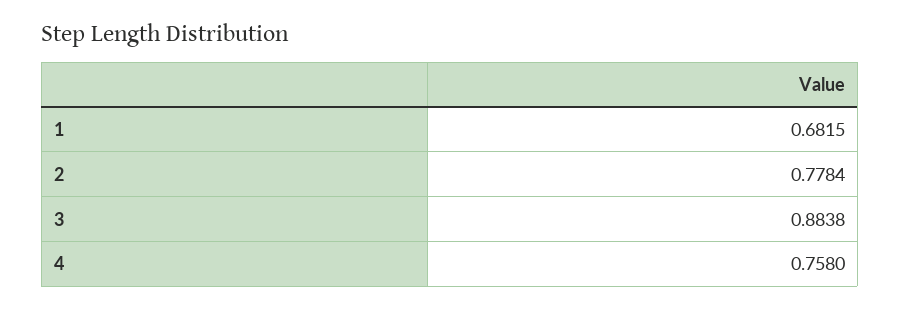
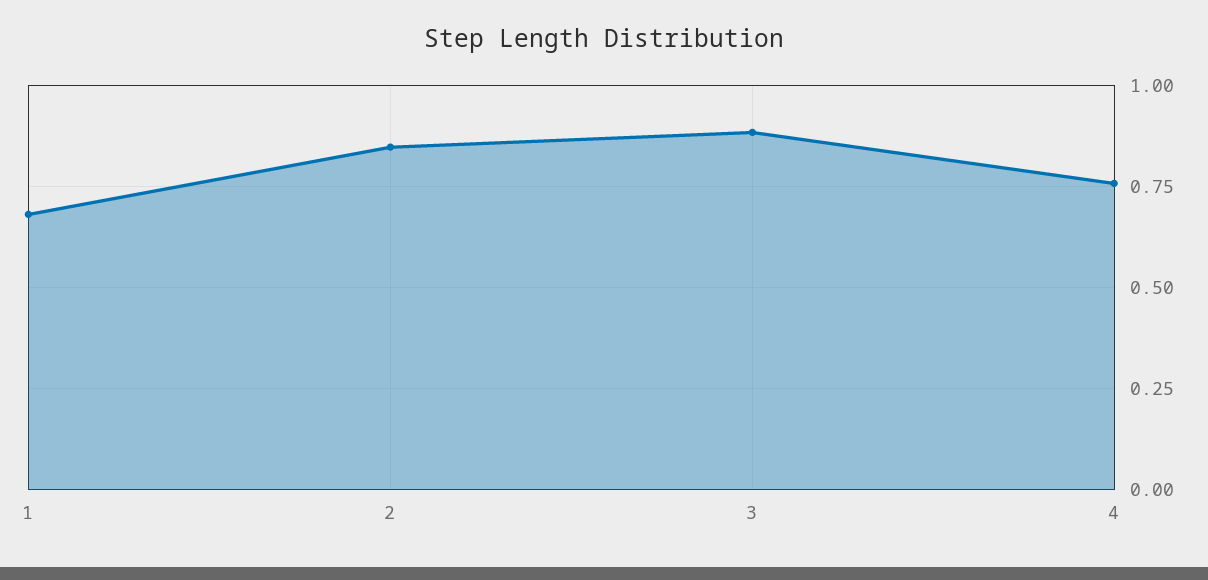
2: 0.7784 -> 0.85

